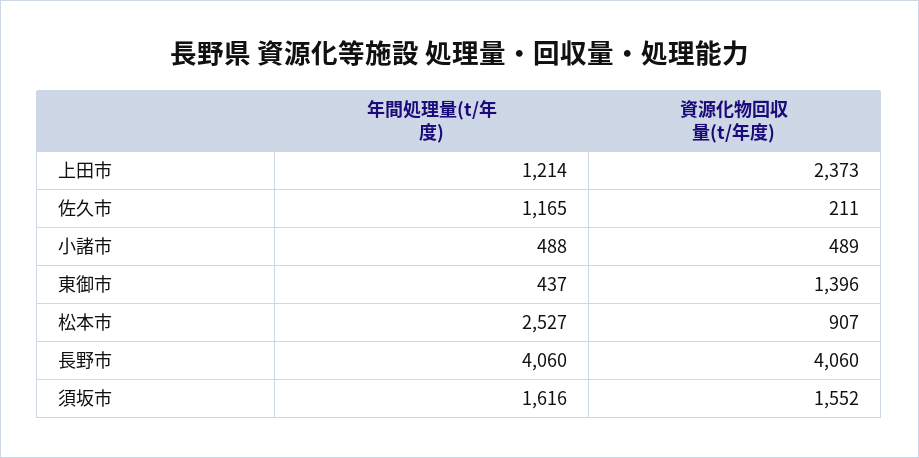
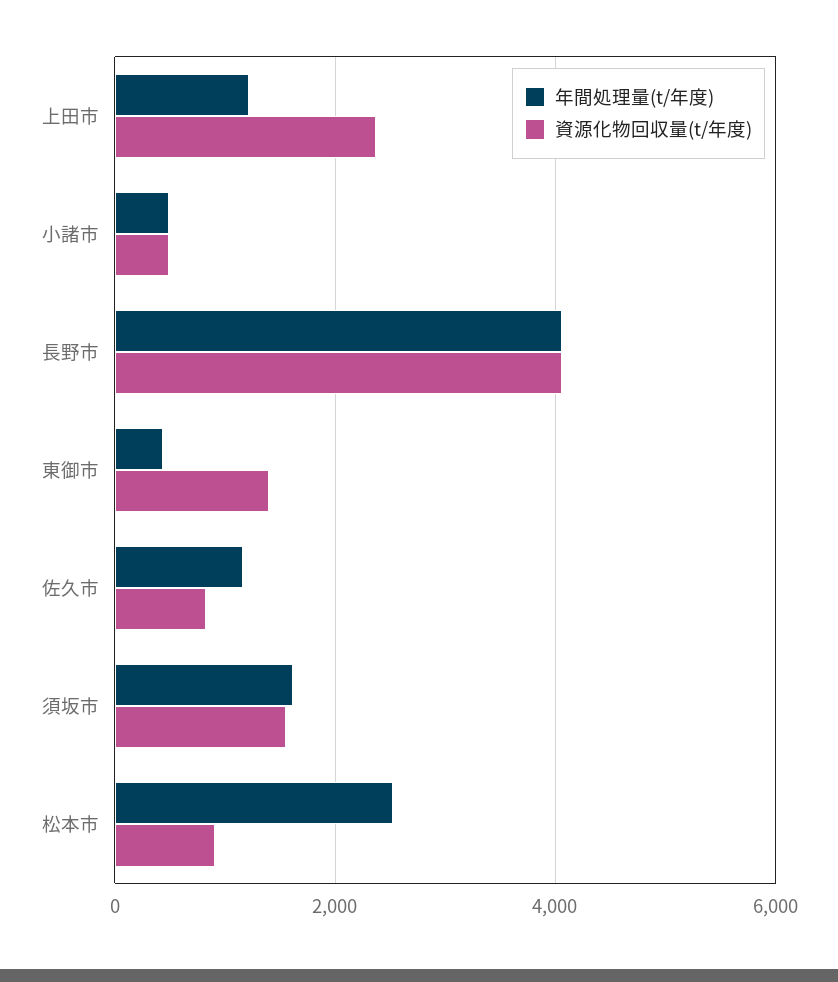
資源化物回収量(t/年度), 佐久市: 211 -> 800

